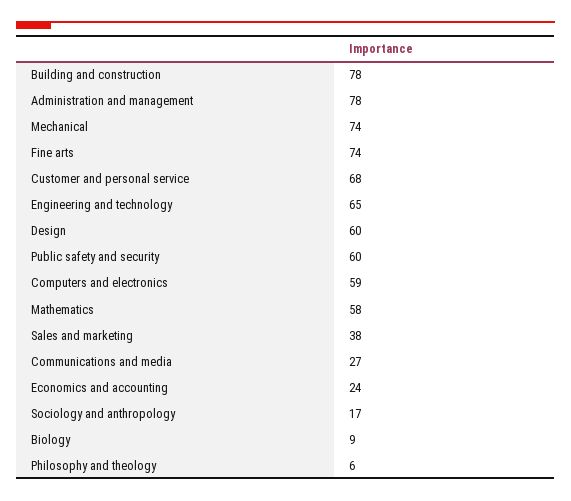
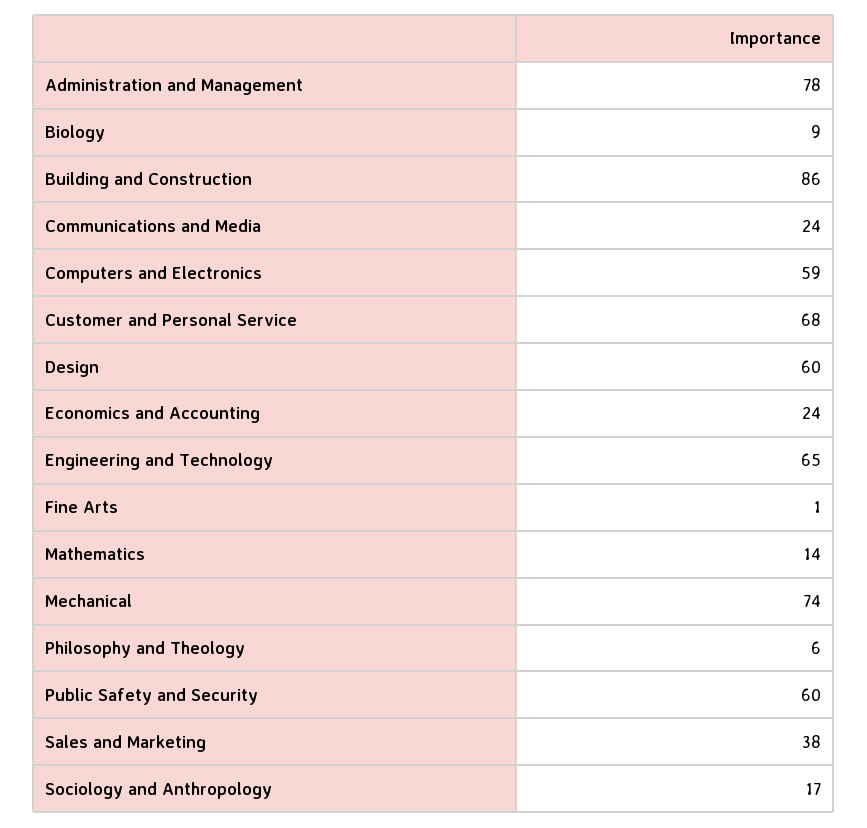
Building and construction: 78 -> 86
Fine arts: 74 -> 1
Mathematics: 58 -> 14
Communications and media: 27 -> 24

